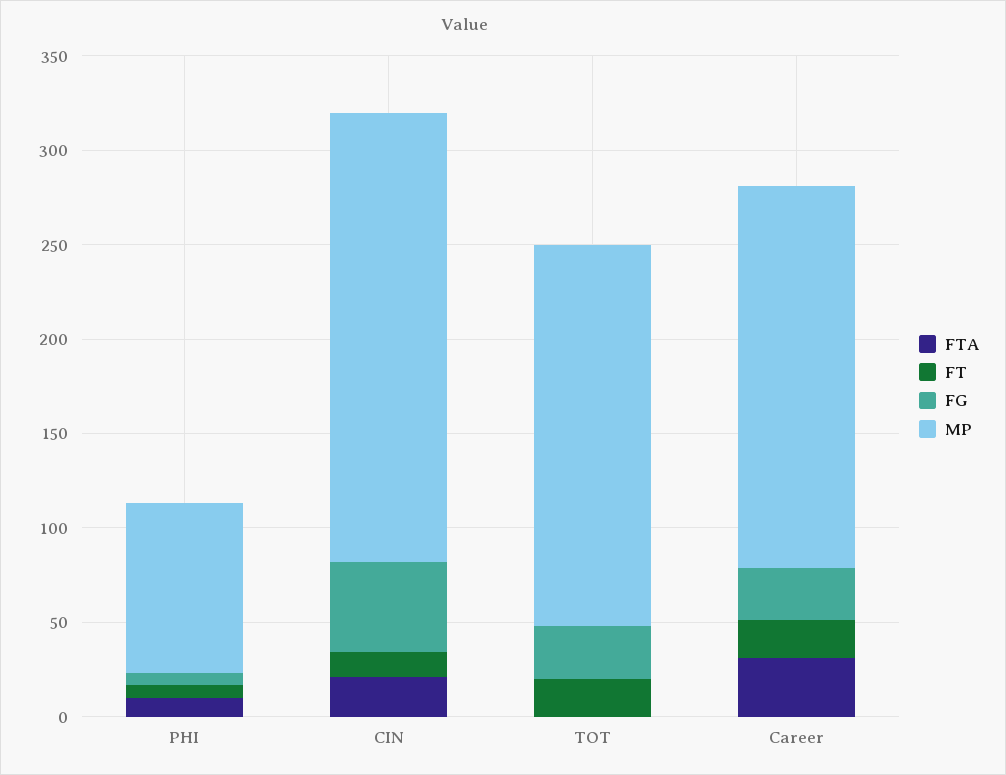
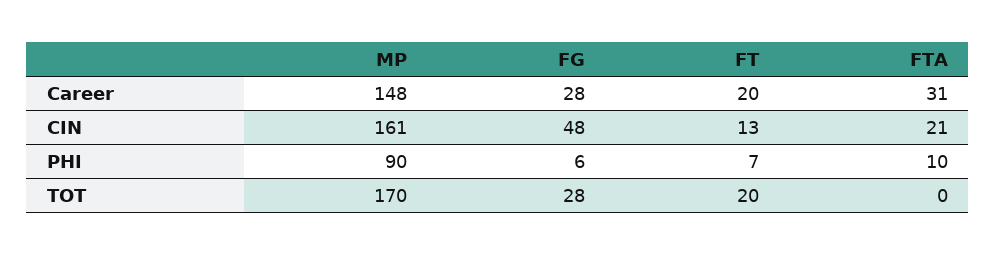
MP, CIN: 240 -> 161
MP, TOT: 200 -> 170
MP, Career: 200 -> 148

